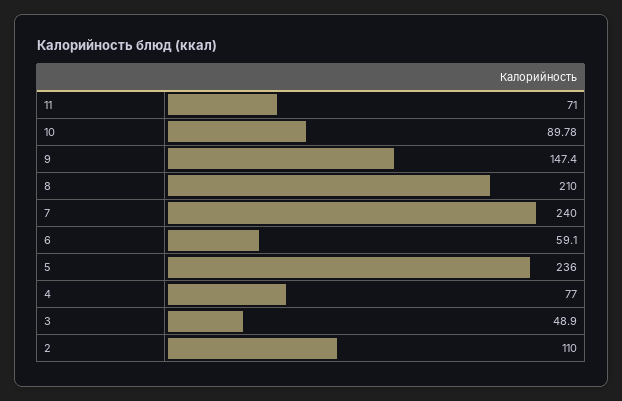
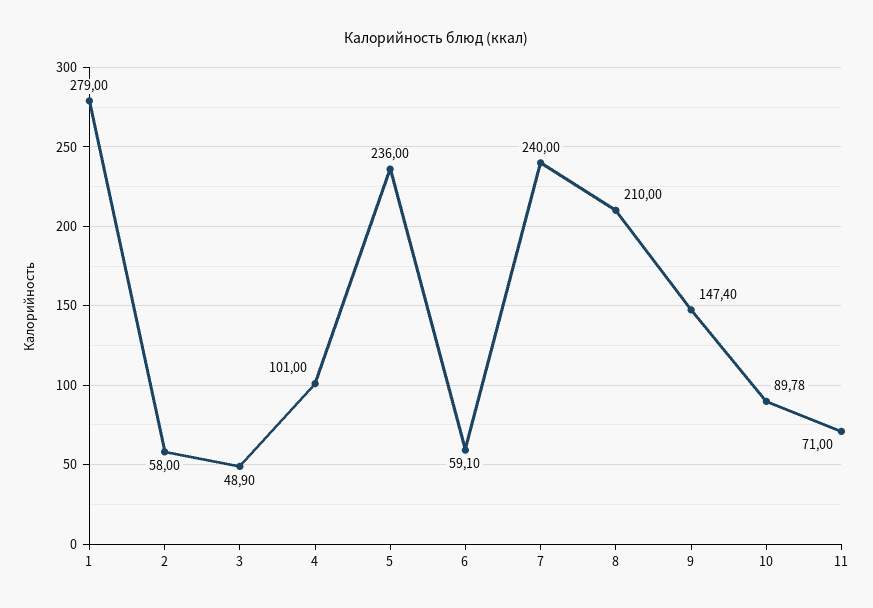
4: 77 -> 101
2: 110 -> 58
1: none -> 279

